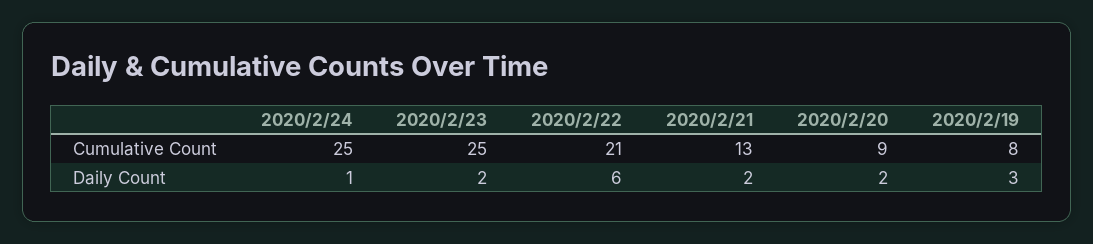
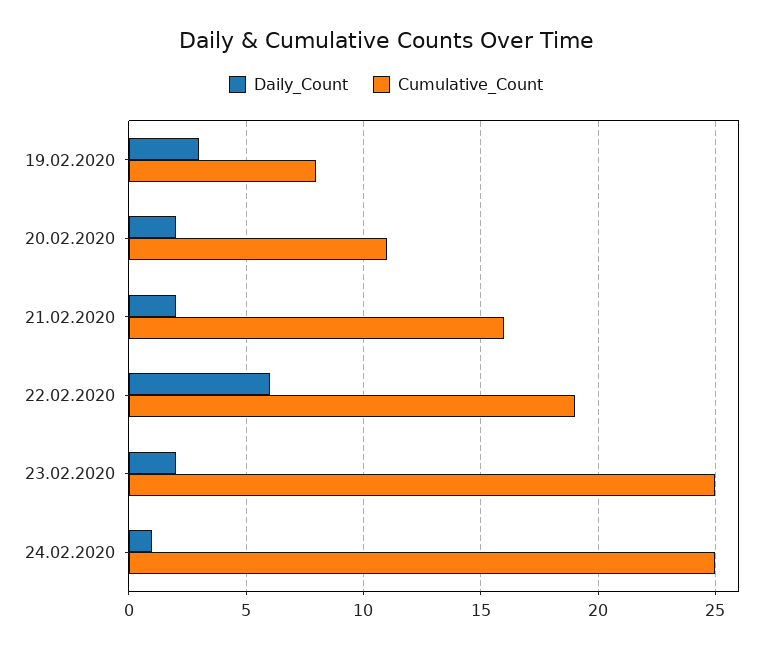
Cumulative Count, 2020/2/22: 21 -> 19
Cumulative Count, 2020/2/21: 13 -> 16
Cumulative Count, 2020/2/20: 9 -> 11

